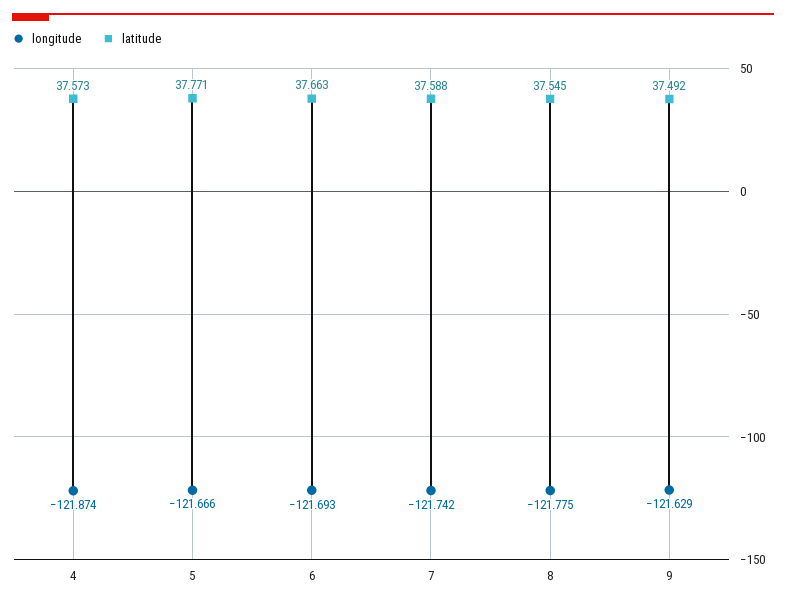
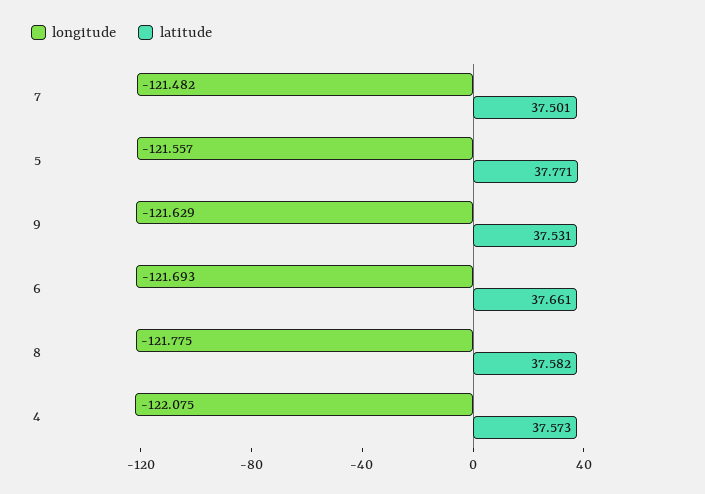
longitude, 4: -121.874 -> -122.075
longitude, 5: -121.666 -> -121.557
latitude, 6: 37.663 -> 37.661
longitude, 7: -121.742 -> -121.482
latitude, 7: 37.588 -> 37.501
latitude, 8: 37.545 -> 37.582
latitude, 9: 37.492 -> 37.531

